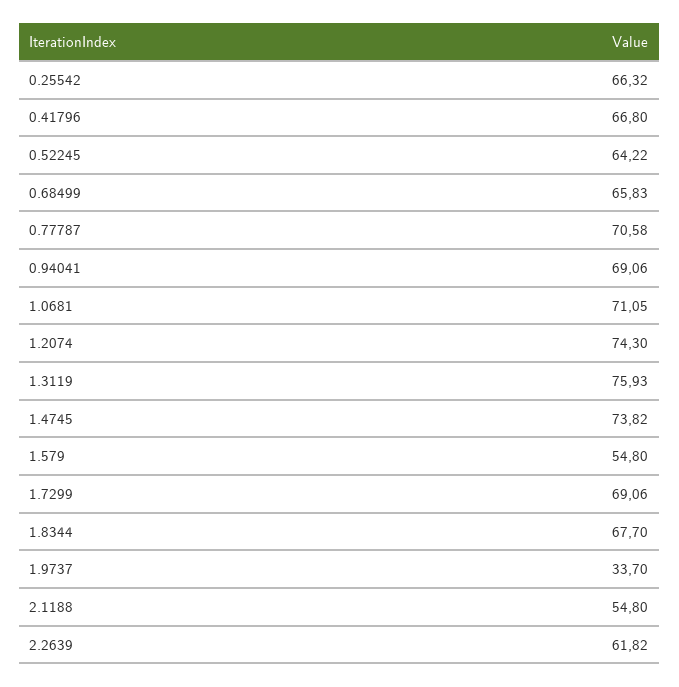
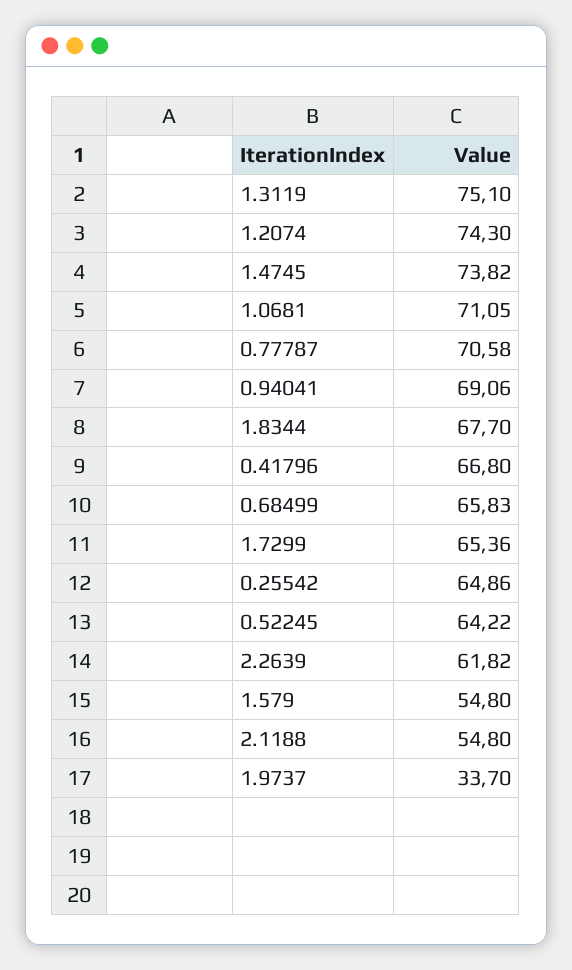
0.25542: 66.32 -> 64.86
1.3119: 75.93 -> 75.1
1.7299: 69.06 -> 65.36

